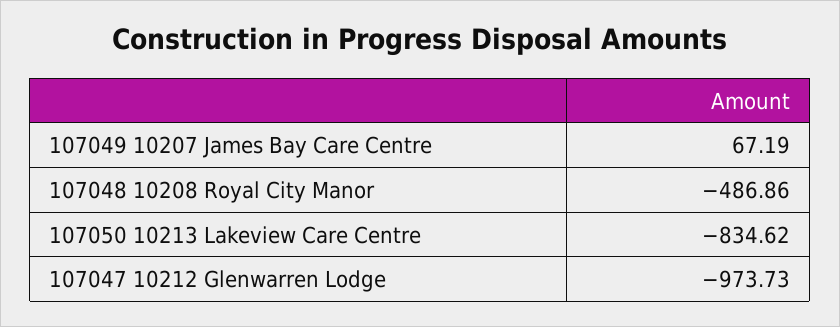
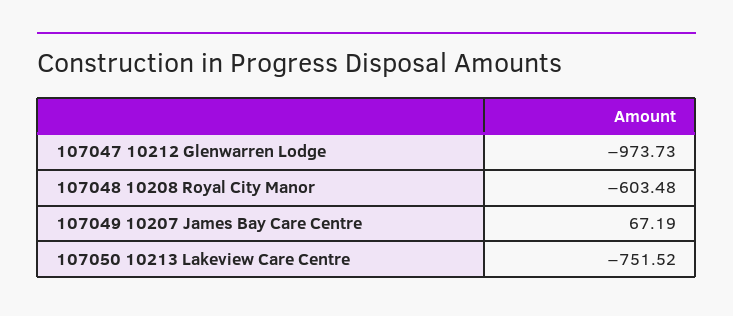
107048 10208 Royal City Manor: -486.86 -> -603.48
107050 10213 Lakeview Care Centre: -834.62 -> -751.52

